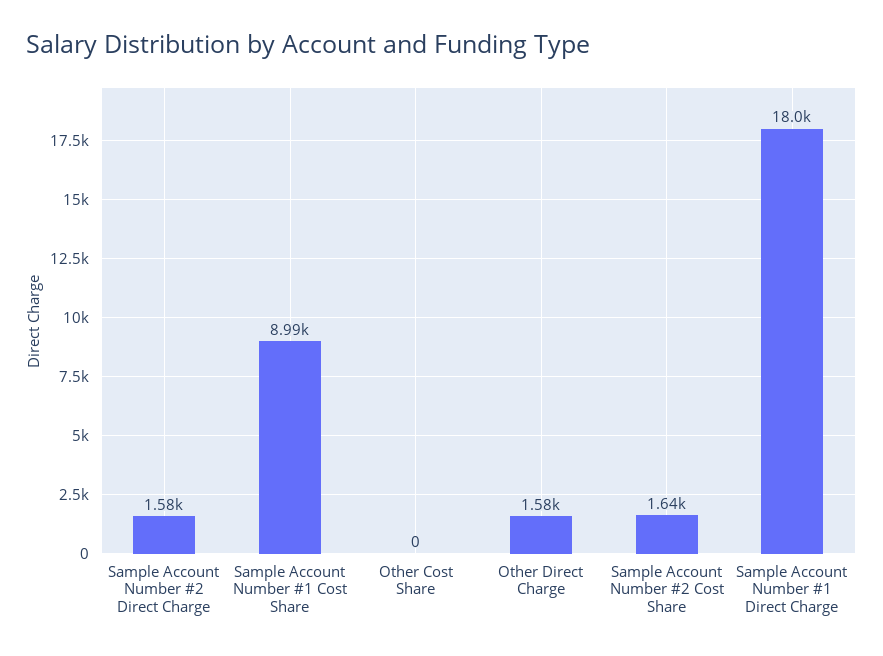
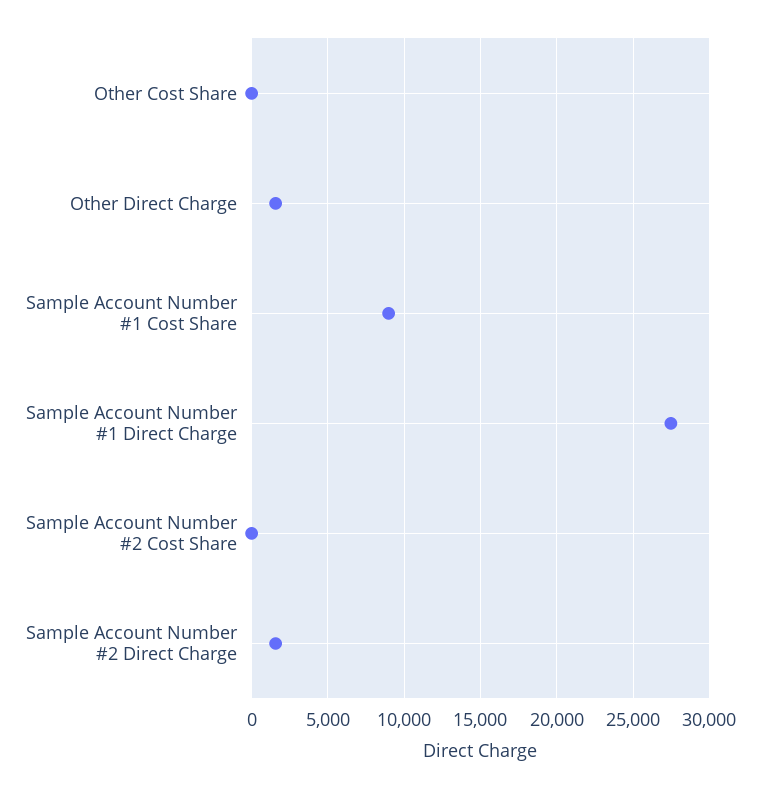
Sample Account Number #2 Cost Share: 1640 -> 0
Sample Account Number #1 Direct Charge: 18000 -> 27500

